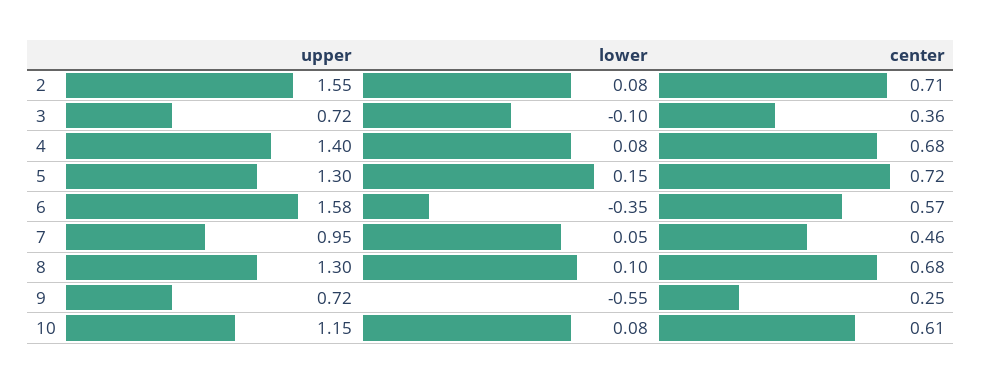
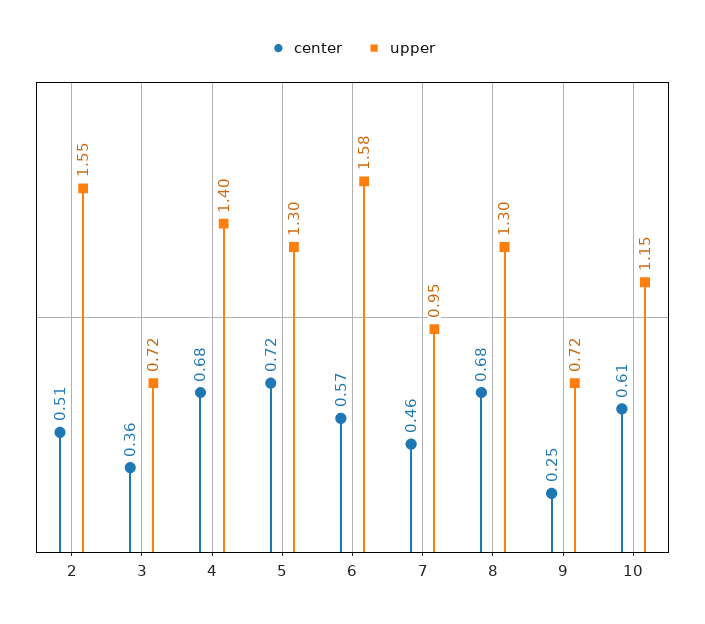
lower, 2: 0.08 -> none
center, 2: 0.71 -> 0.51
lower, 3: -0.1 -> none
lower, 4: 0.08 -> none
lower, 5: 0.15 -> none
lower, 6: -0.35 -> none
lower, 7: 0.05 -> none
lower, 8: 0.1 -> none
lower, 9: -0.55 -> none
lower, 10: 0.08 -> none

